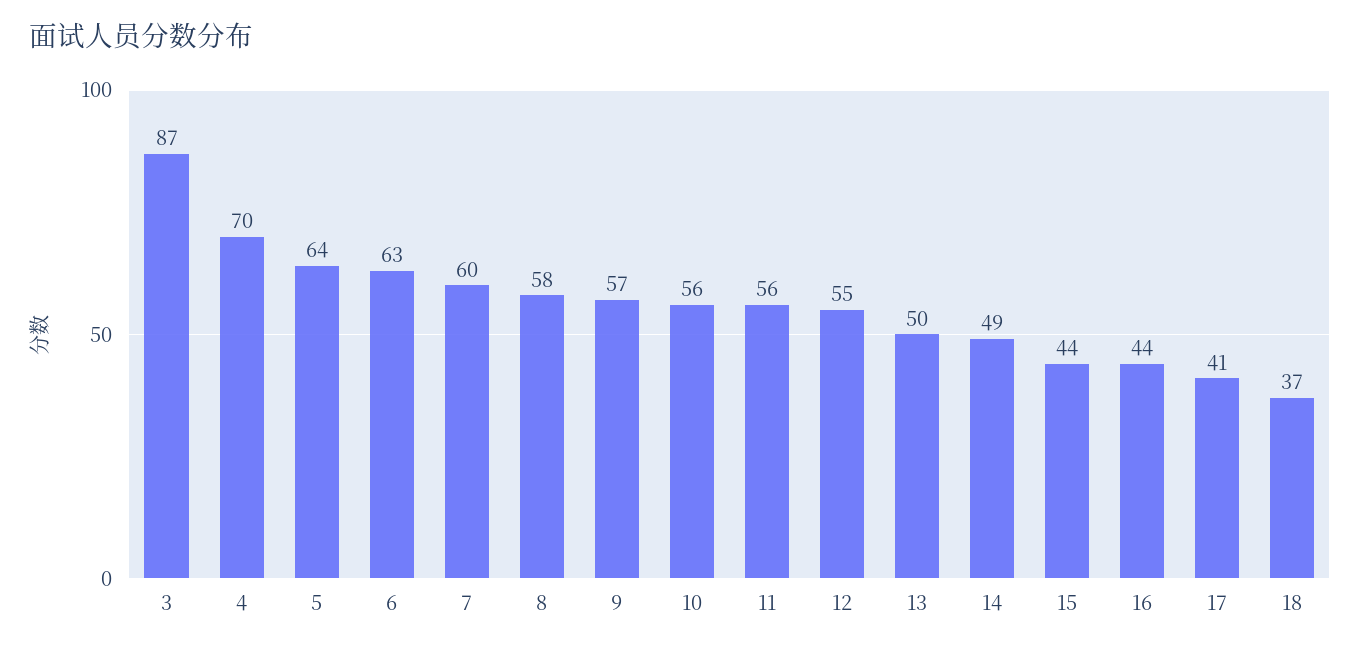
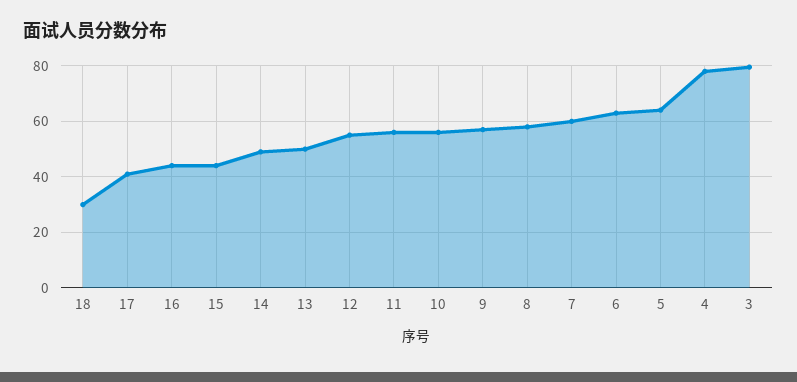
3: 87 -> 80
4: 70 -> 77.5
18: 37 -> 30

